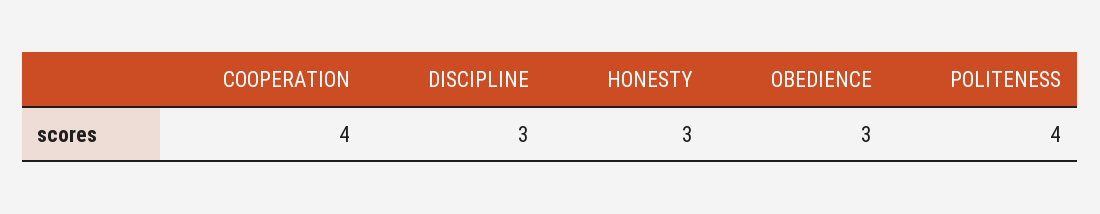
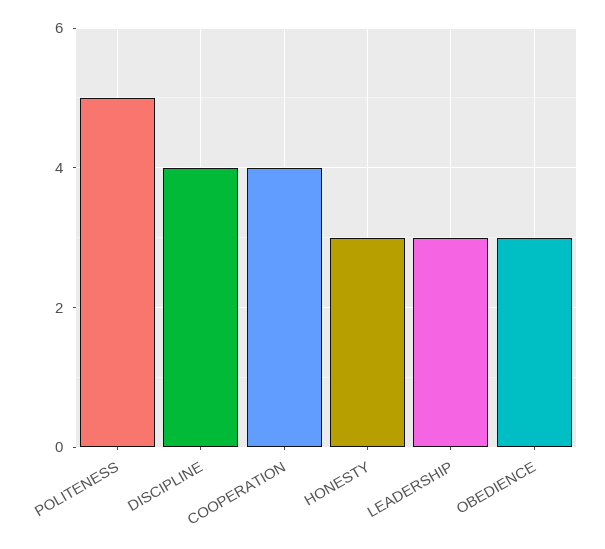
DISCIPLINE: 3 -> 4
POLITENESS: 4 -> 5
LEADERSHIP: none -> 3

